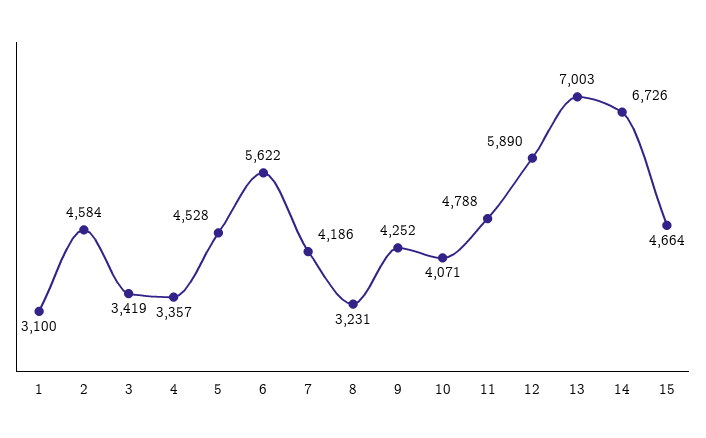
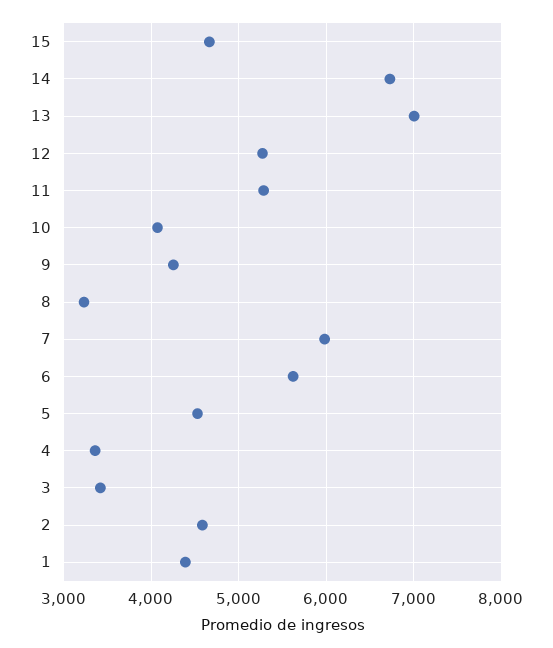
1: 3100 -> 4400
7: 4186 -> 6000
11: 4788 -> 5300
12: 5890 -> 5300

